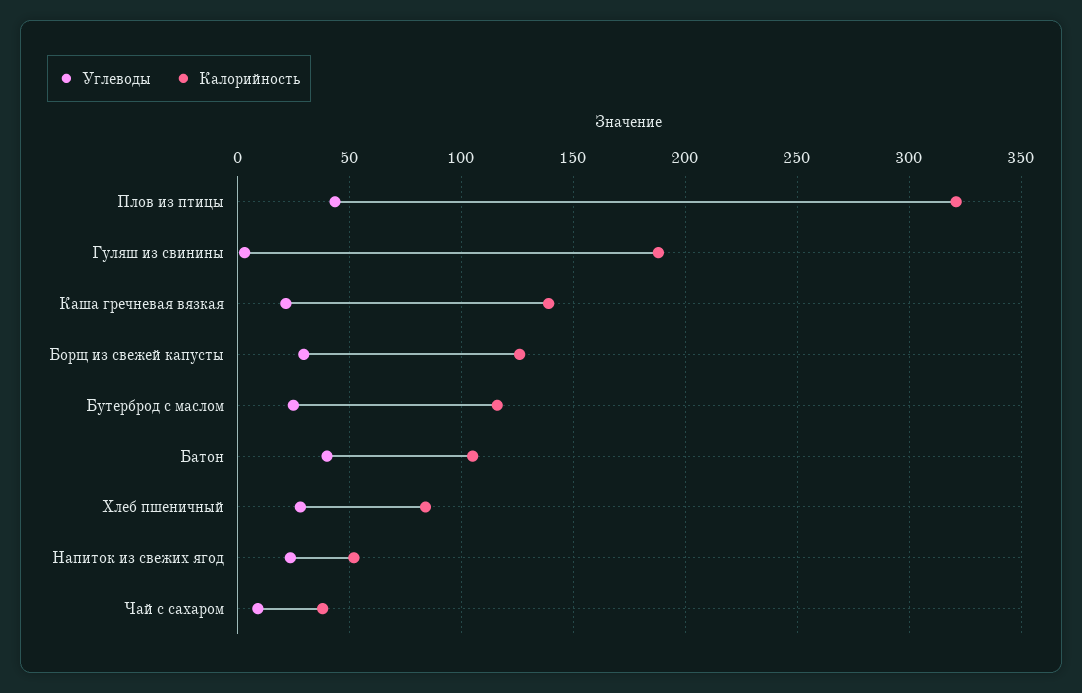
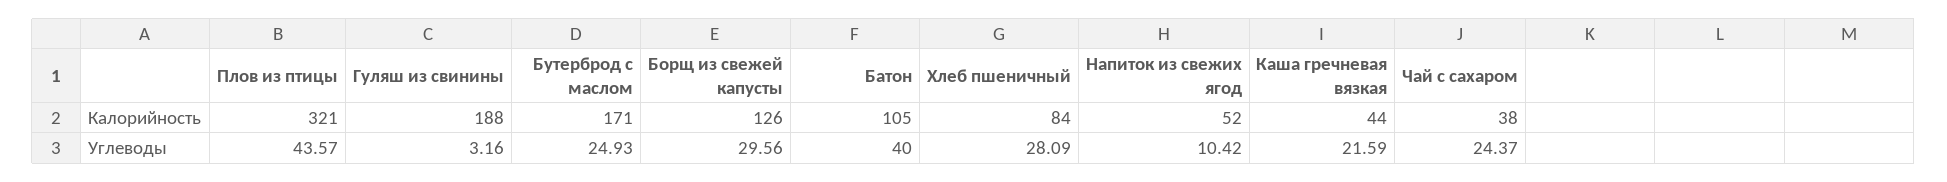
Калорийность, Каша гречневая вязкая: 140 -> 44
Калорийность, Бутерброд с маслом: 115 -> 171
Углеводы, Напиток из свежих ягод: 25 -> 10.42
Углеводы, Чай с сахаром: 10 -> 24.37

